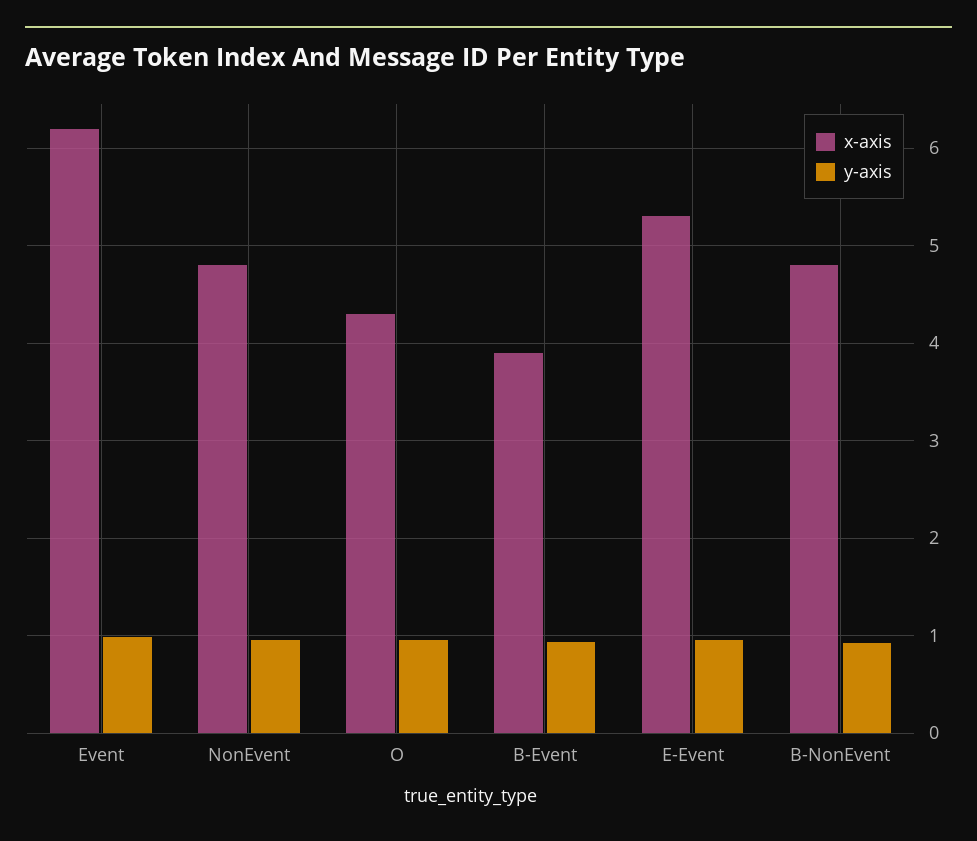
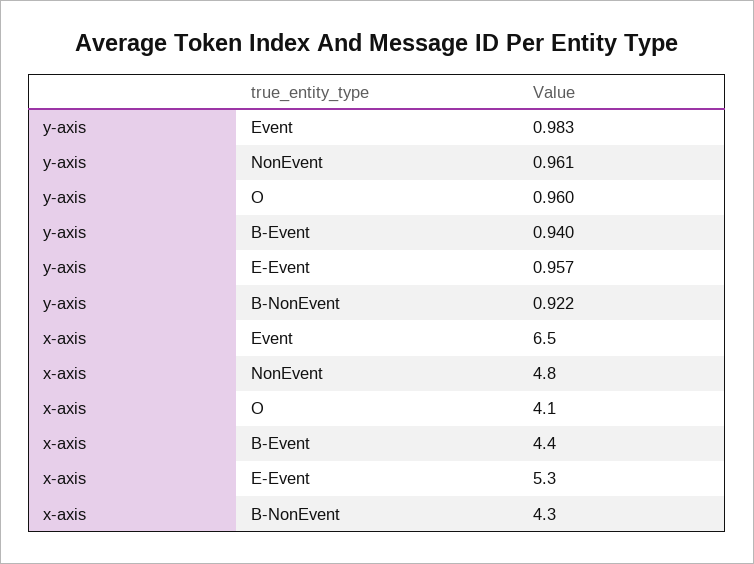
x-axis, Event: 6.2 -> 6.5
x-axis, O: 4.3 -> 4.1
x-axis, B-Event: 3.9 -> 4.4
x-axis, B-NonEvent: 4.8 -> 4.3

